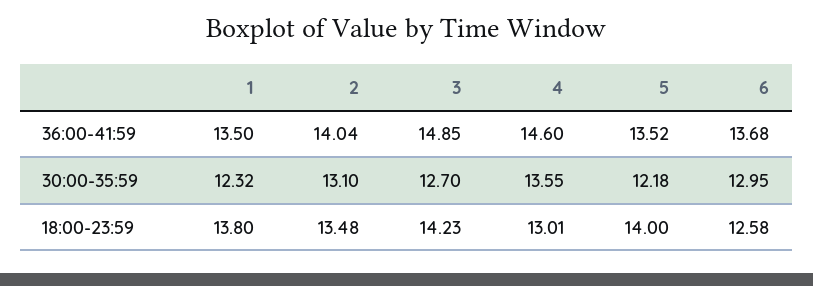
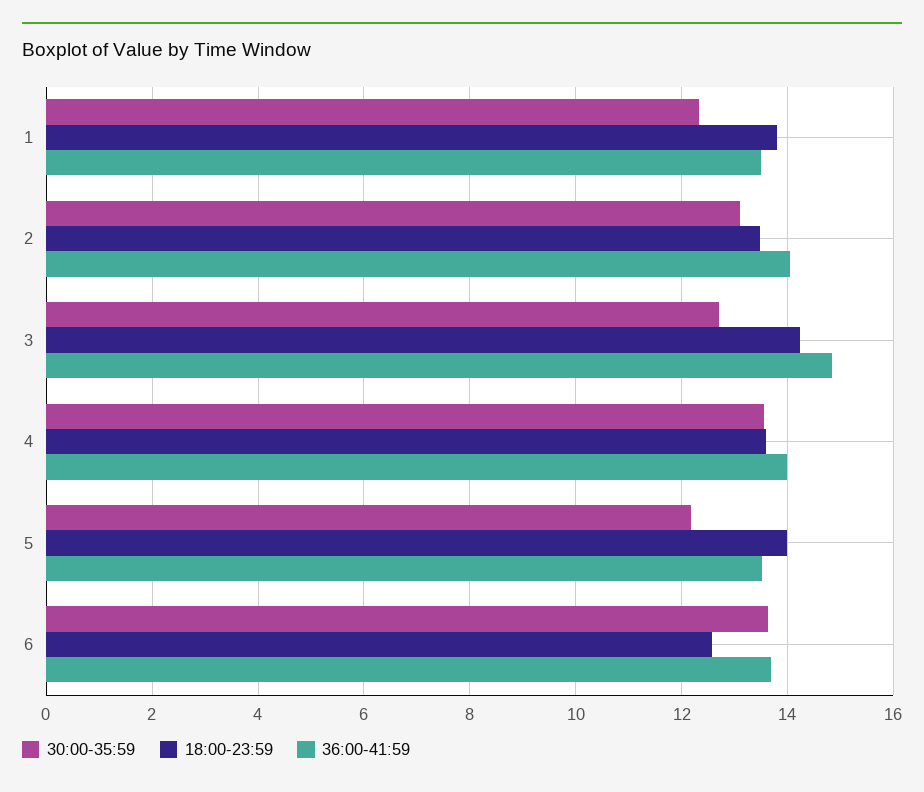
36:00-41:59, 4: 14.6 -> 14
30:00-35:59, 6: 12.95 -> 13.6
18:00-23:59, 4: 13.01 -> 13.6

